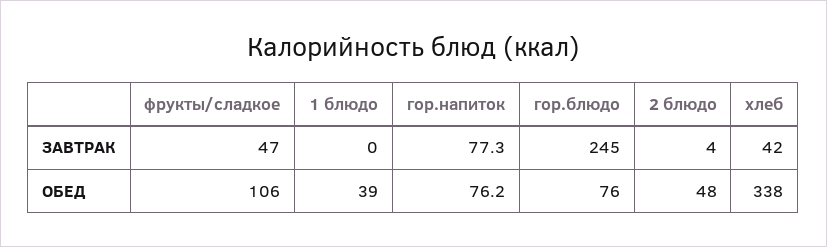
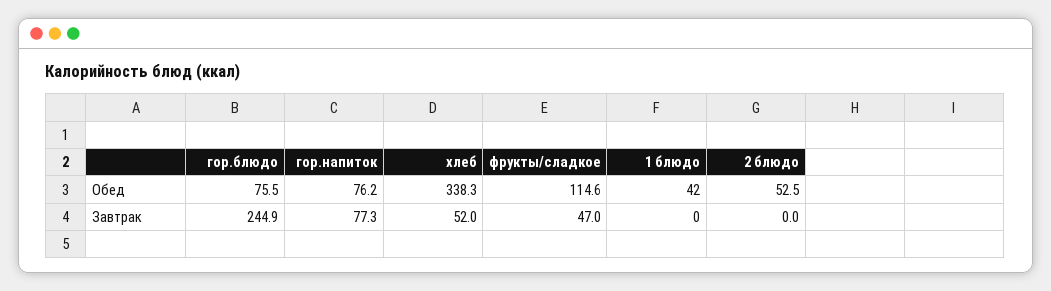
2 блюдо, ЗАВТРАК: 4 -> 0
хлеб, ЗАВТРАК: 42 -> 52
фрукты/сладкое, ОБЕД: 106 -> 114.6
1 блюдо, ОБЕД: 39 -> 42
2 блюдо, ОБЕД: 48 -> 52.5

